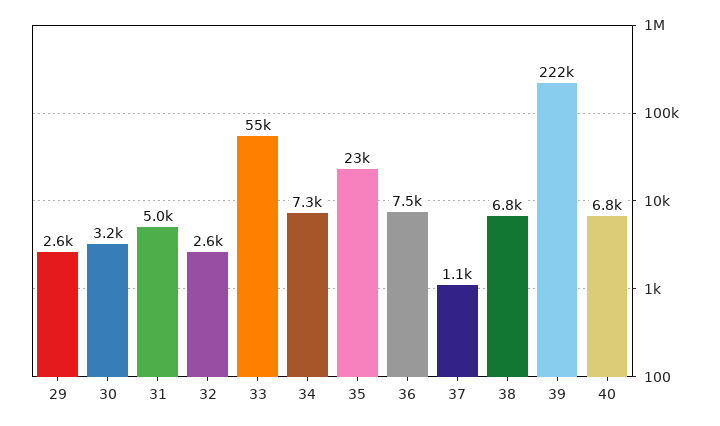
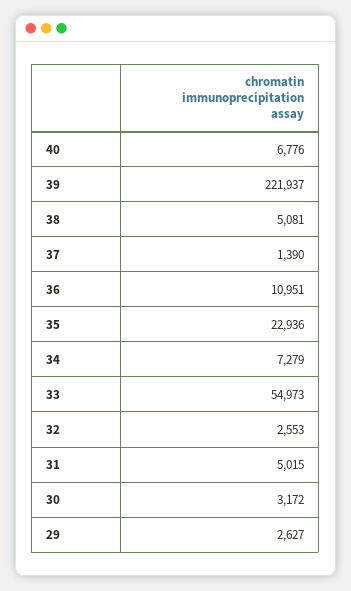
36: 7500 -> 10951
37: 1100 -> 1390
38: 6800 -> 5081

